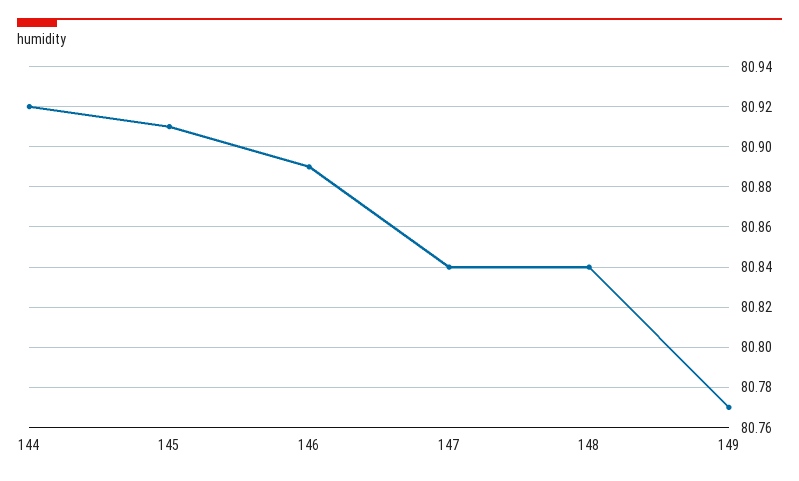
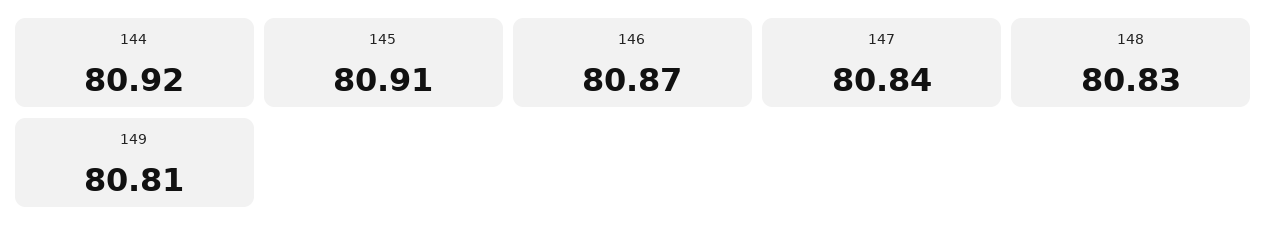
146: 80.89 -> 80.87
148: 80.84 -> 80.83
149: 80.77 -> 80.81

